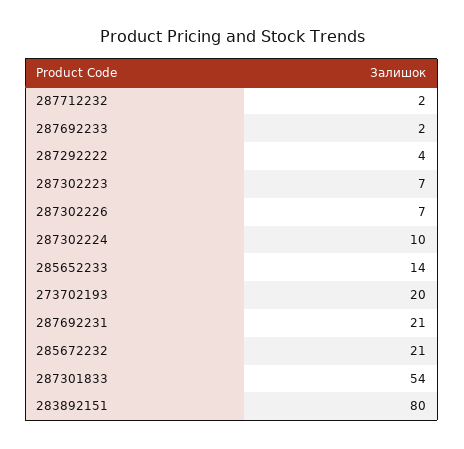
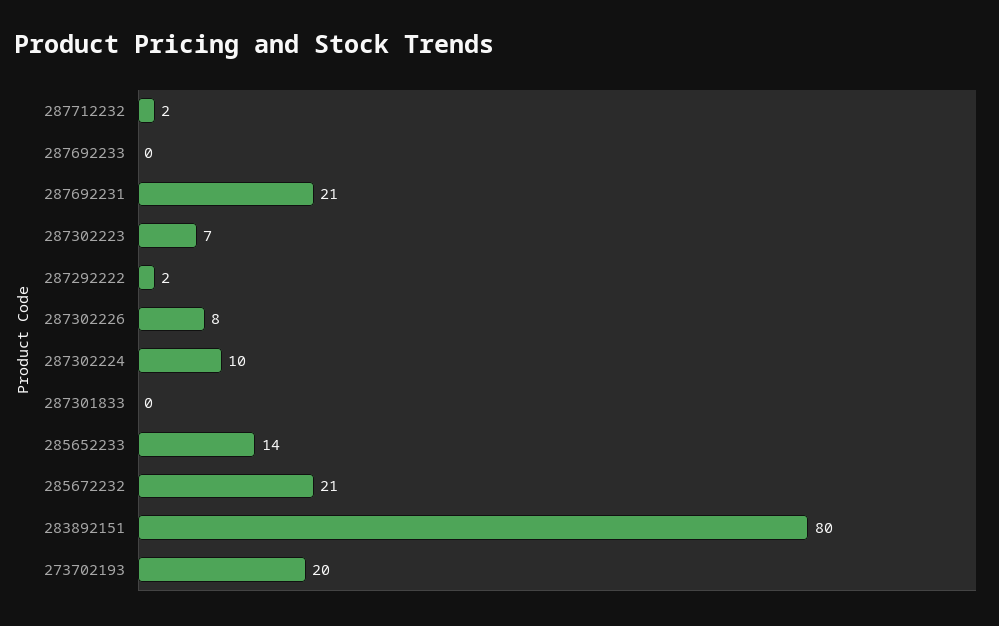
287692233: 2 -> 0
287292222: 4 -> 2
287302226: 7 -> 8
287301833: 54 -> 0

